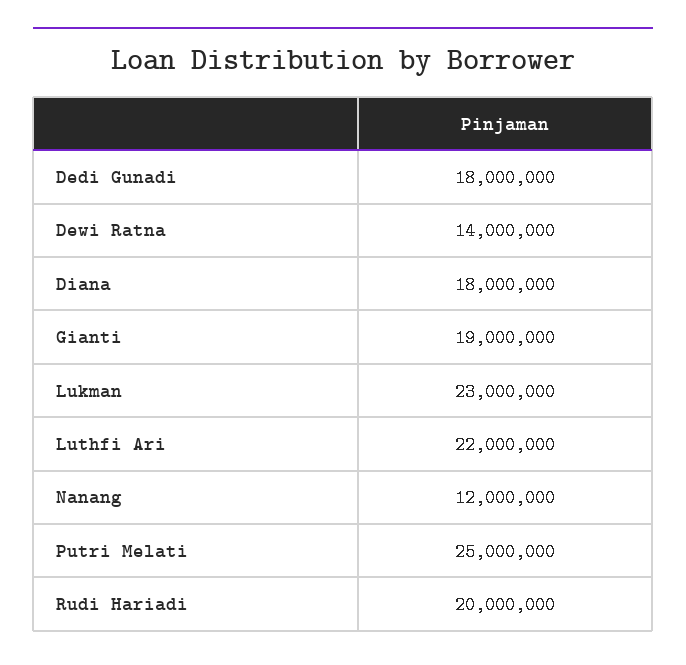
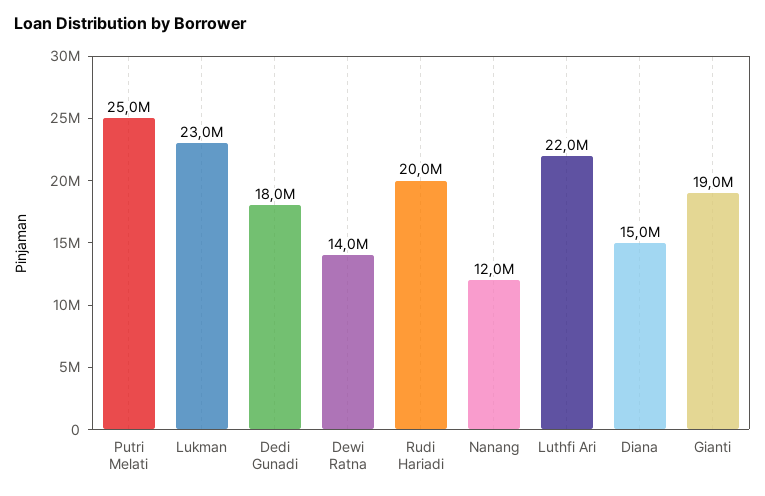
Diana: 18000000 -> 15000000

